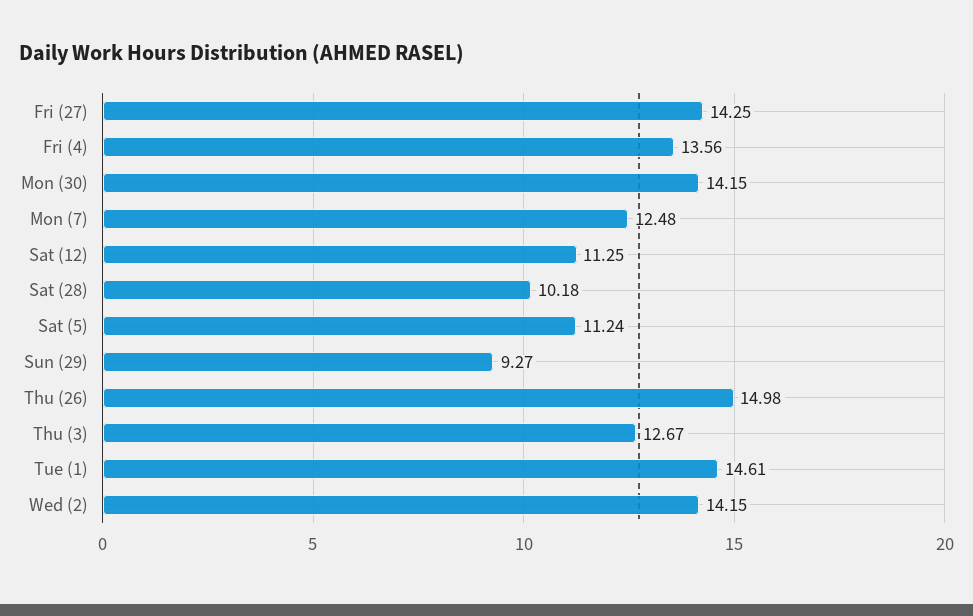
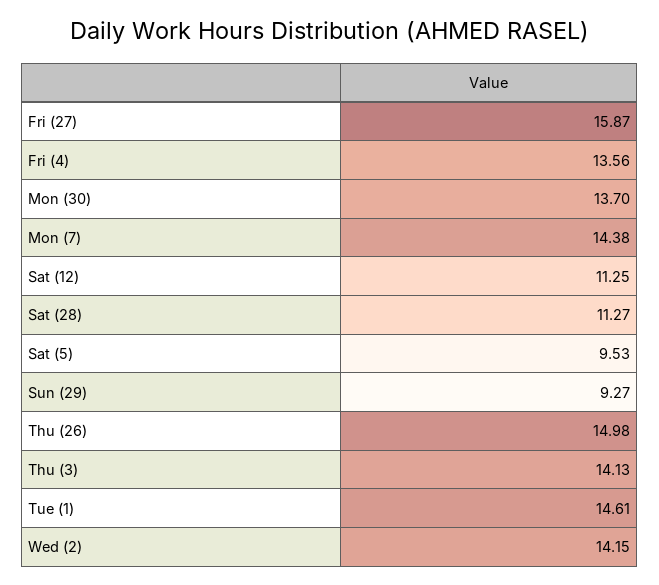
Fri (27): 14.25 -> 15.87
Mon (30): 14.15 -> 13.7
Mon (7): 12.48 -> 14.38
Sat (28): 10.18 -> 11.27
Sat (5): 11.24 -> 9.53
Thu (3): 12.67 -> 14.13

